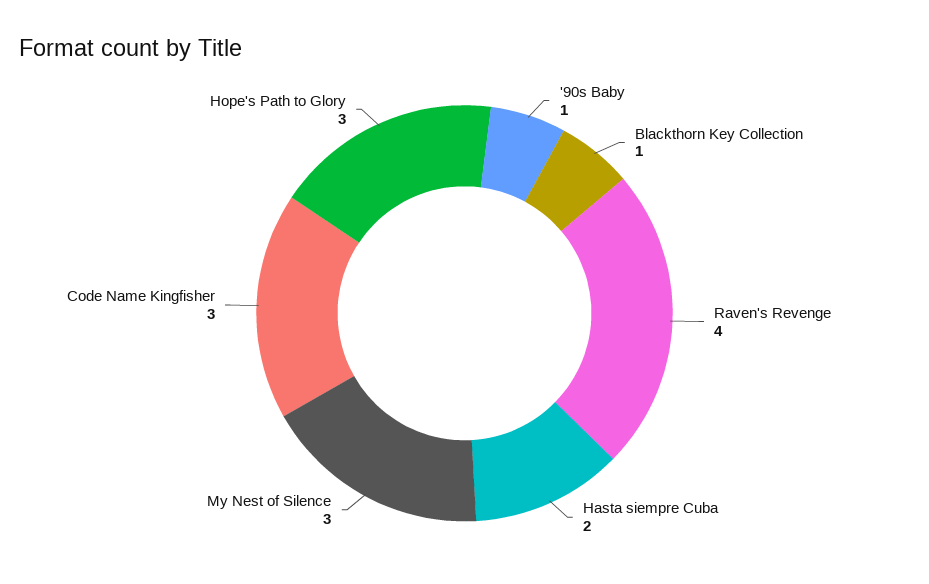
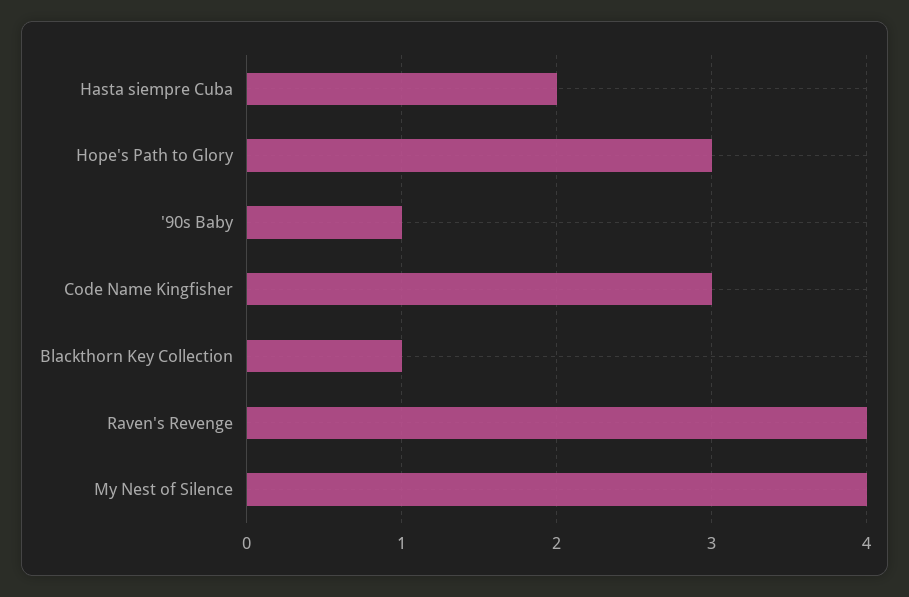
My Nest of Silence: 3 -> 4

